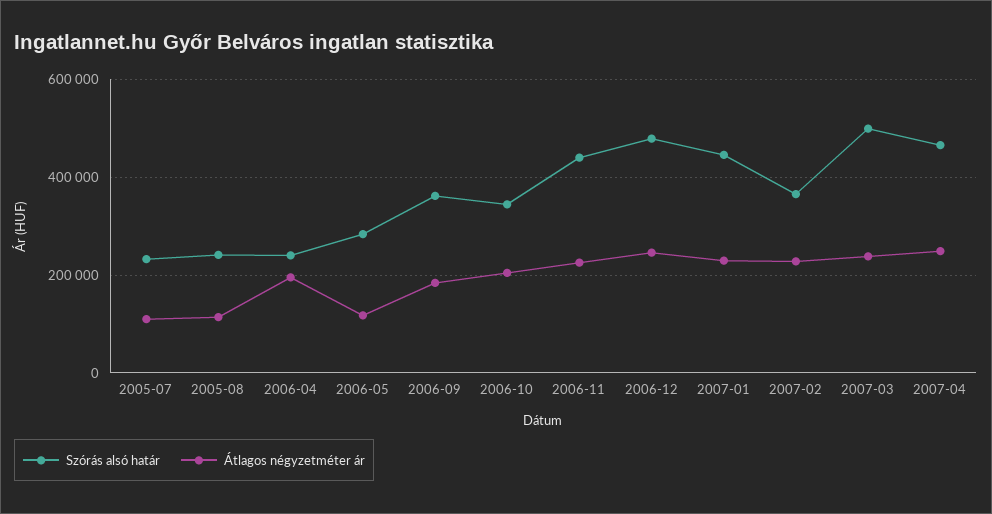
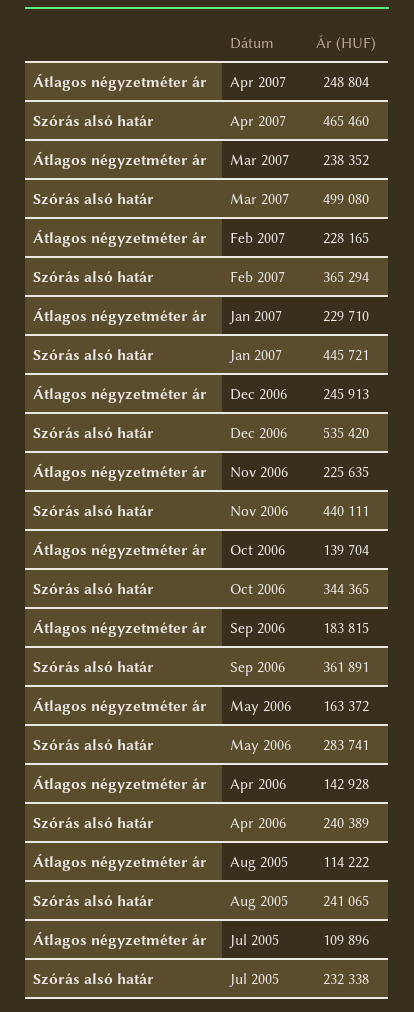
Átlagos négyzetméter ár, 2006-04: 200000 -> 142928
Átlagos négyzetméter ár, 2006-05: 120000 -> 163372
Átlagos négyzetméter ár, 2006-10: 200000 -> 139704
Szórás alsó határ, 2006-12: 480000 -> 535420

